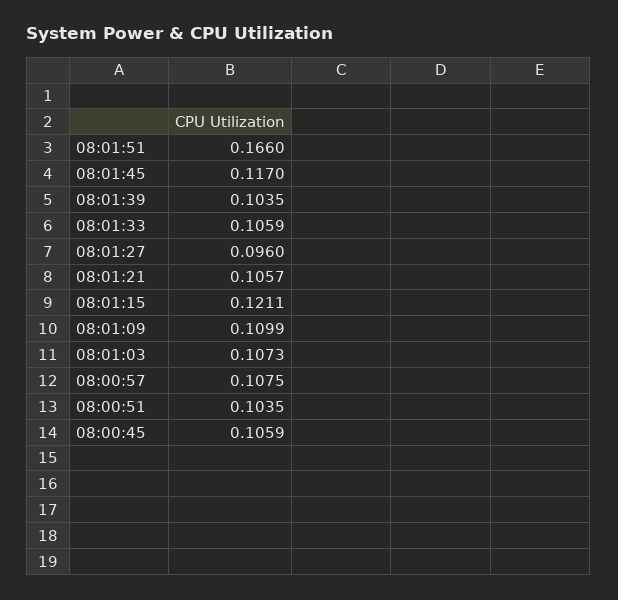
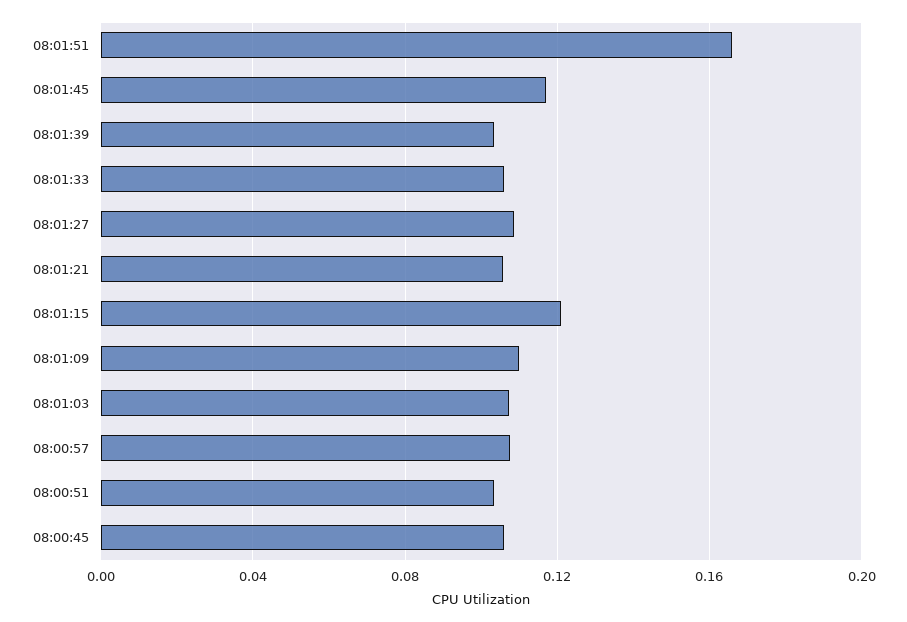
08:01:27: 0.096 -> 0.11

